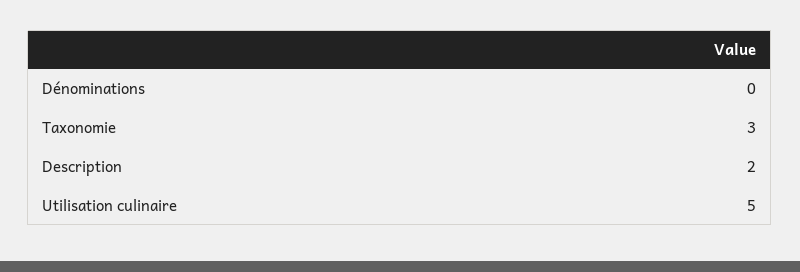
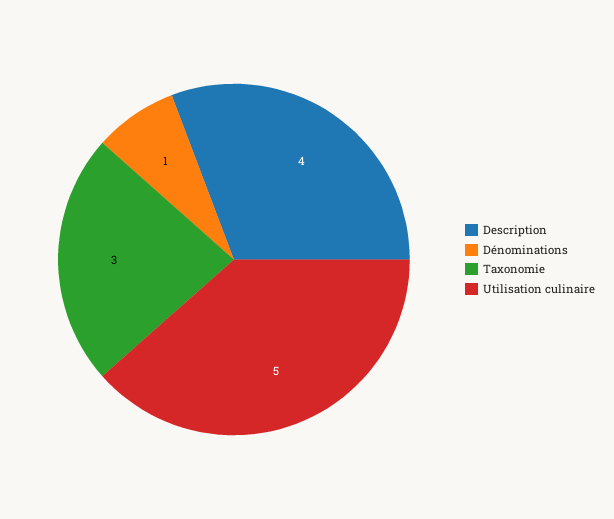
Dénominations: 0 -> 1
Description: 2 -> 4

